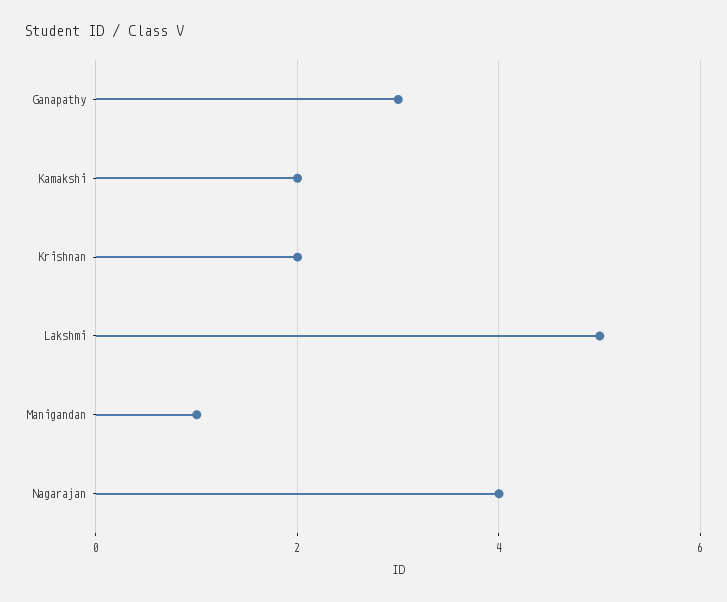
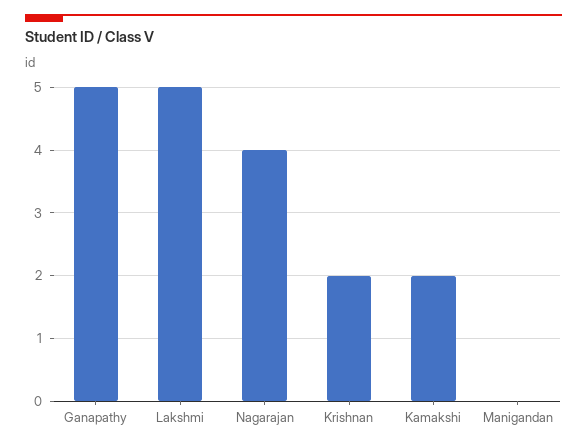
Ganapathy: 3 -> 5
Manigandan: 1 -> 0

